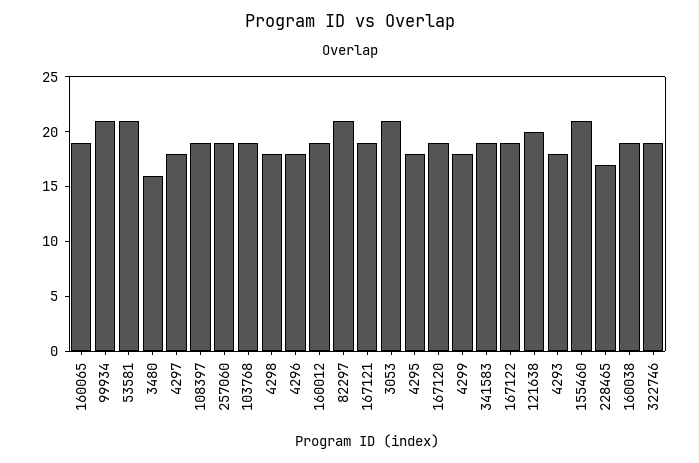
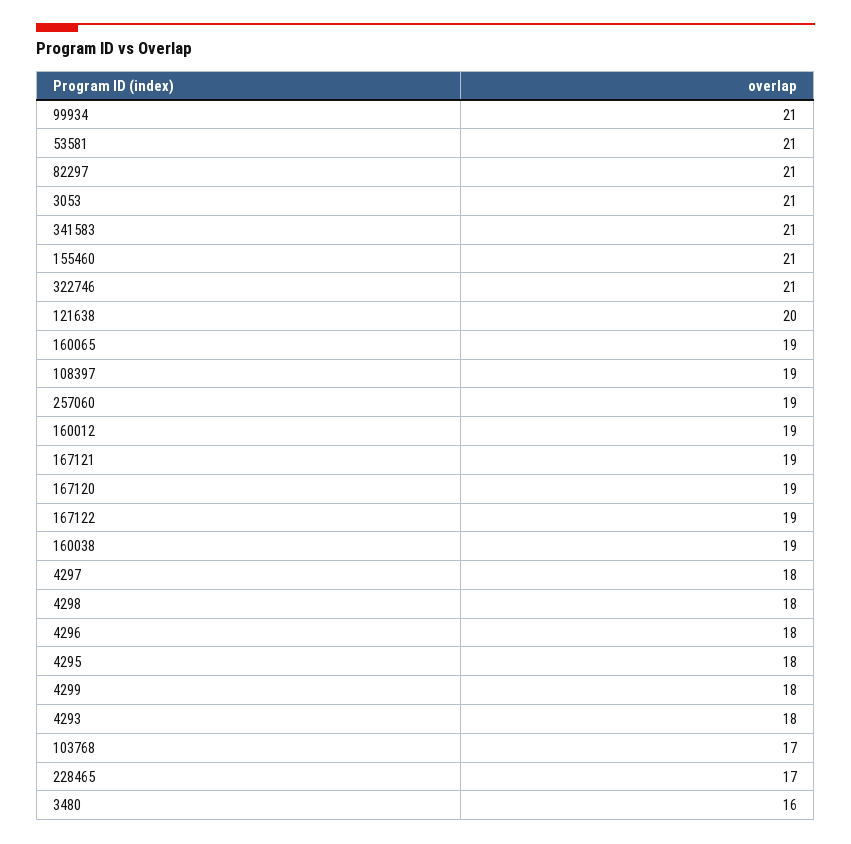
103768: 19 -> 17
341583: 19 -> 21
322746: 19 -> 21

